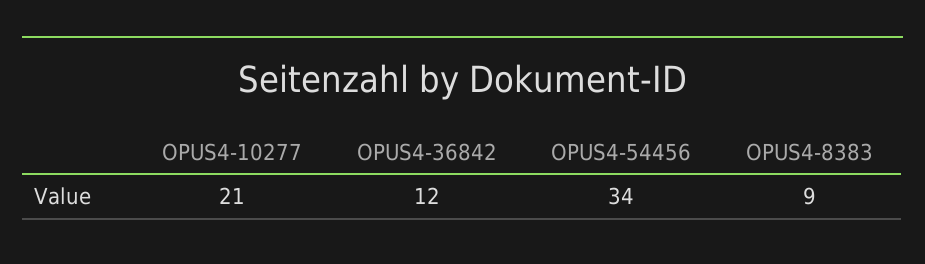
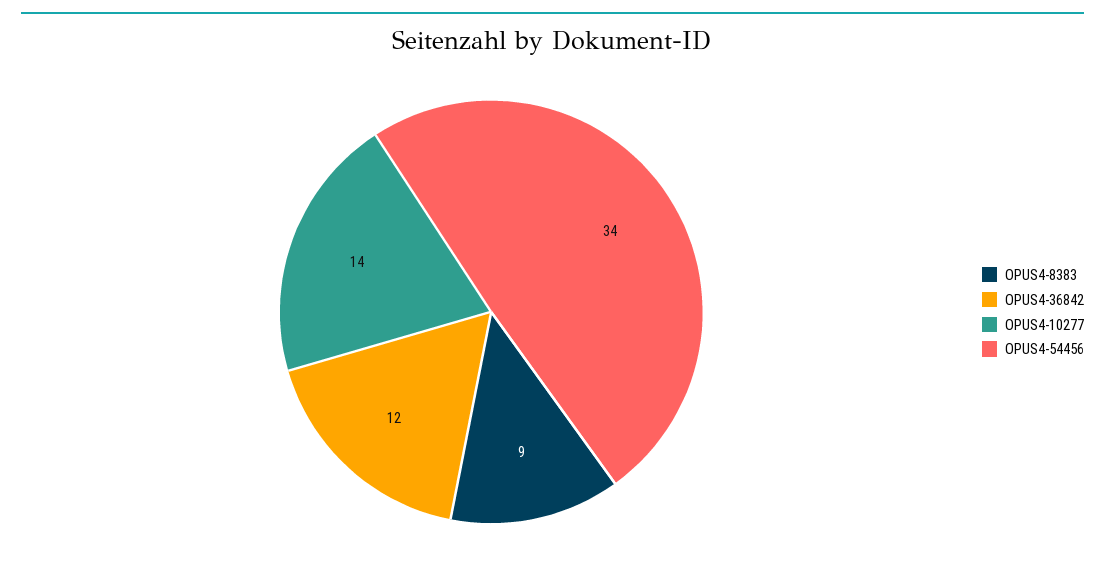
OPUS4-10277: 21 -> 14

